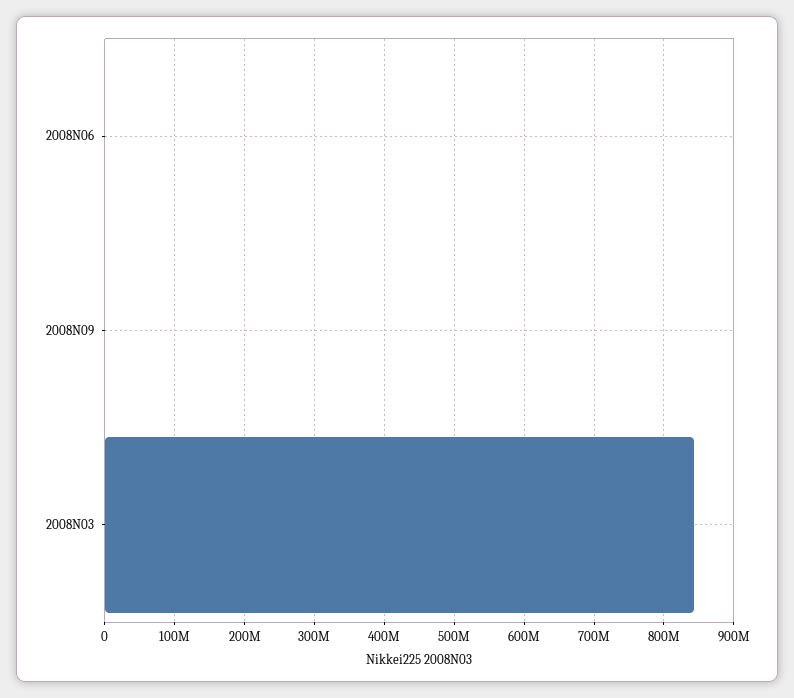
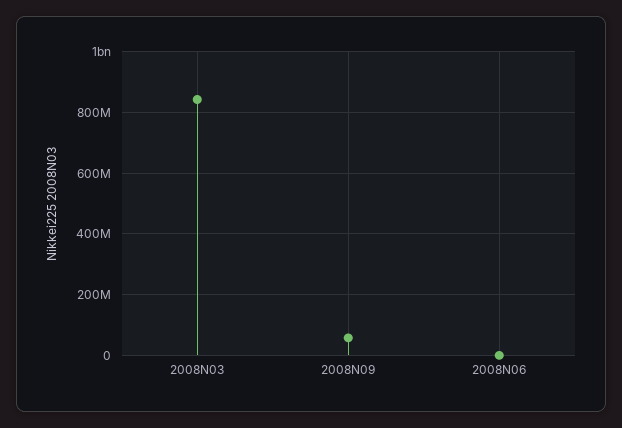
2008N09: 0 -> 60000000

